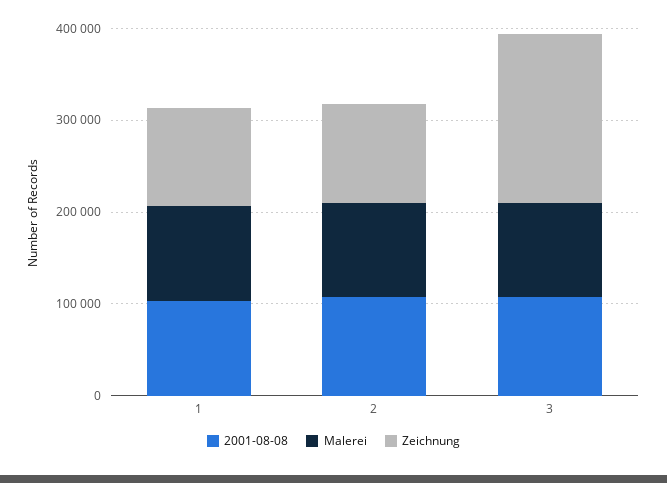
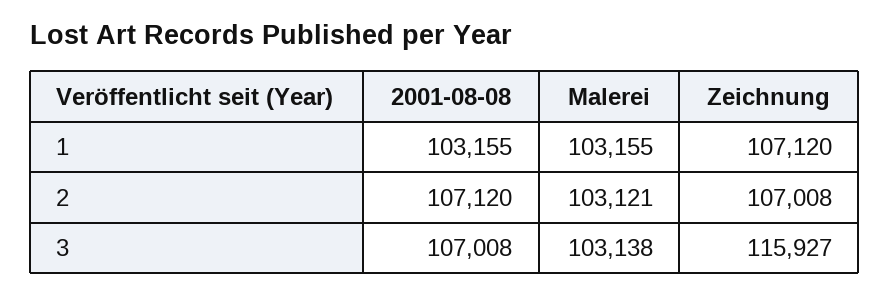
Zeichnung, 3: 180000 -> 115927

